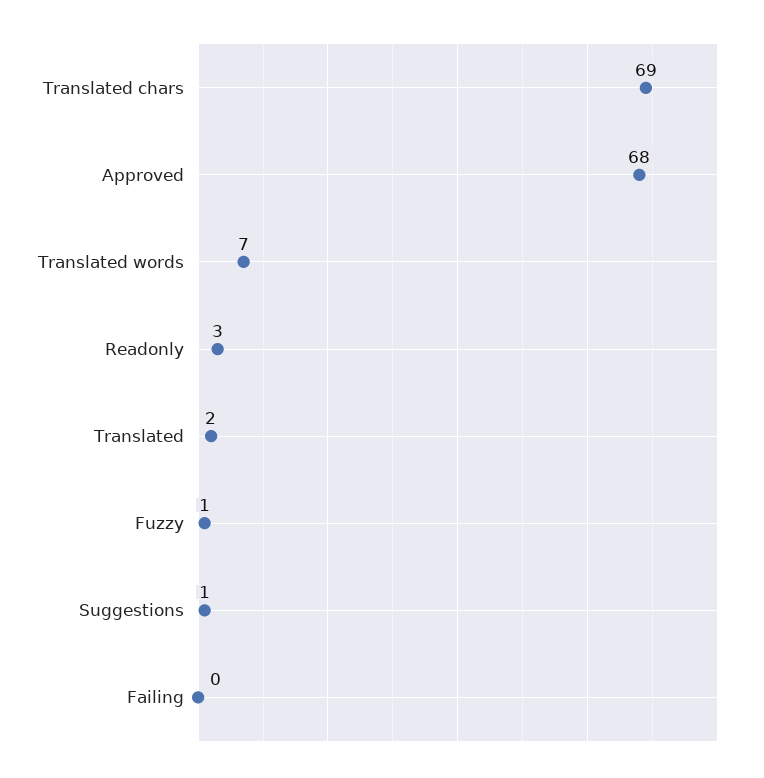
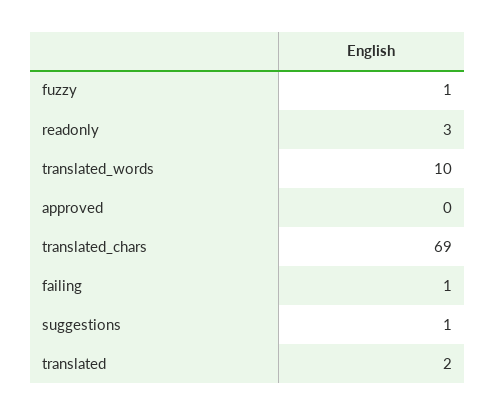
Approved: 68 -> 0
Translated words: 7 -> 10
Failing: 0 -> 1

